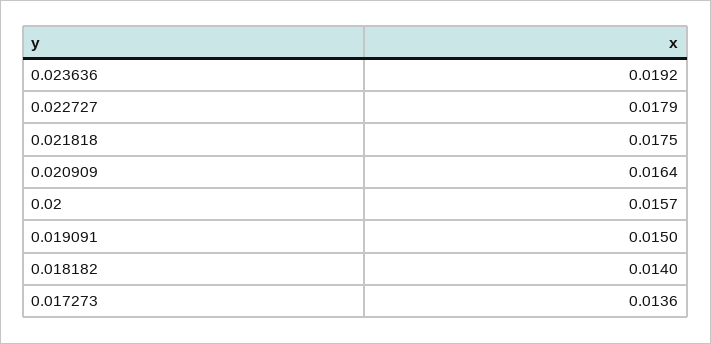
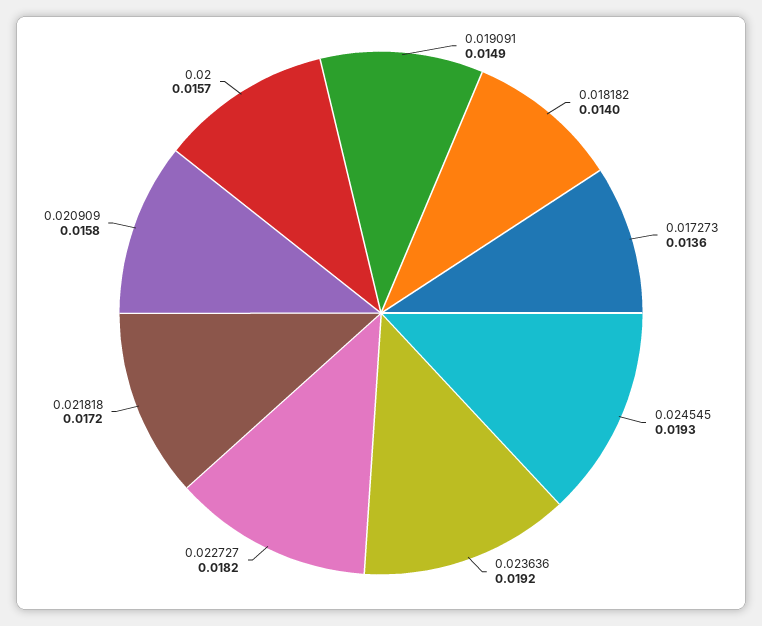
0.022727: 0.0179 -> 0.0182
0.021818: 0.0175 -> 0.0172
0.020909: 0.0164 -> 0.0158
0.019091: 0.015 -> 0.0149
0.024545: none -> 0.0193

